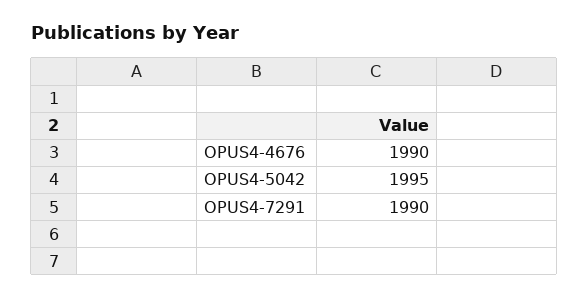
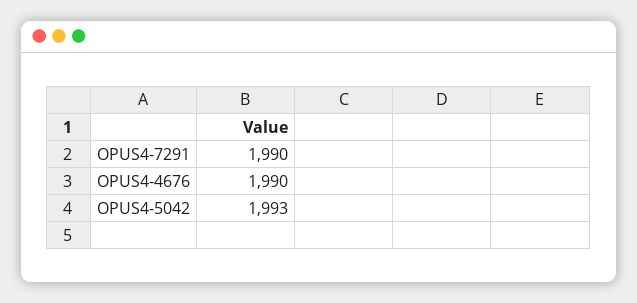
OPUS4-5042: 1995 -> 1993

